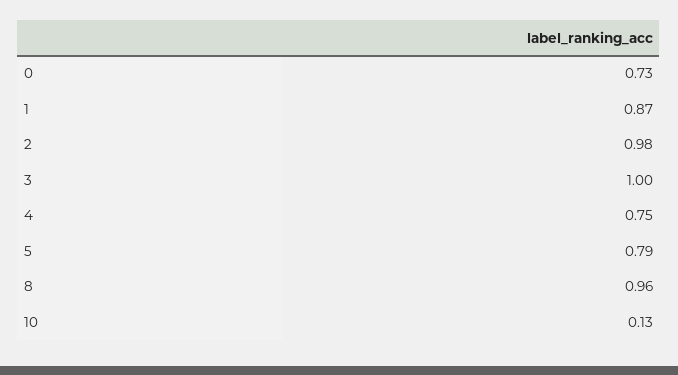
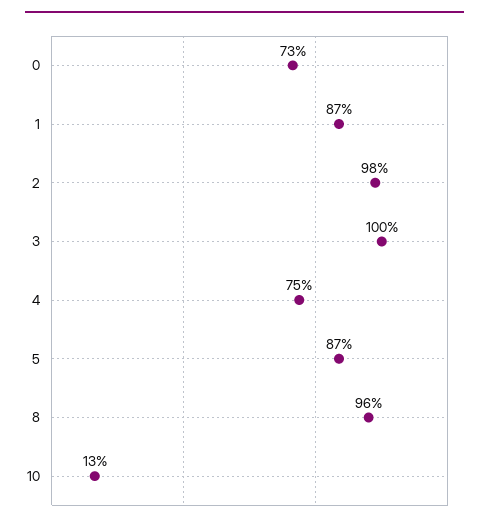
5: 0.79 -> 0.87

